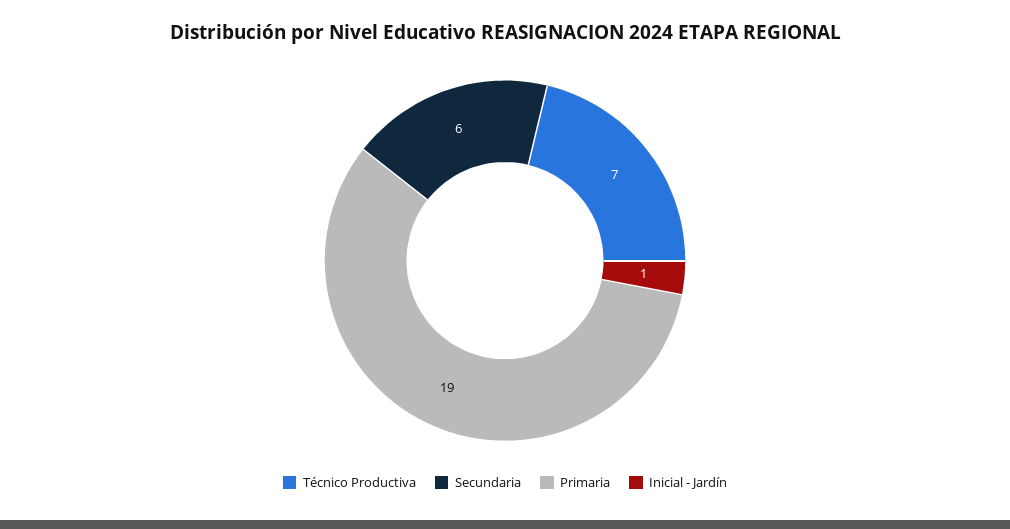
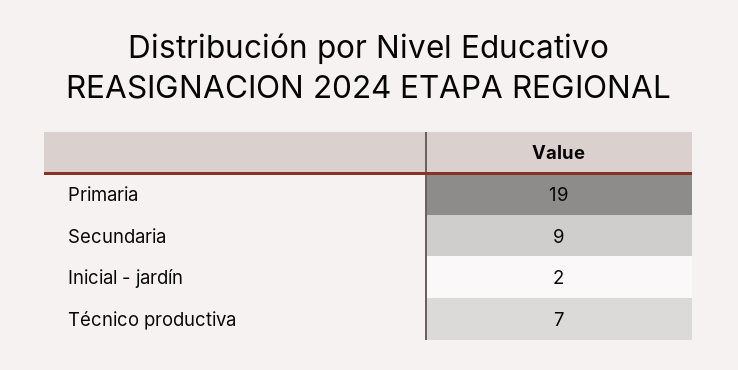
Secundaria: 6 -> 9
Inicial - Jardín: 1 -> 2

